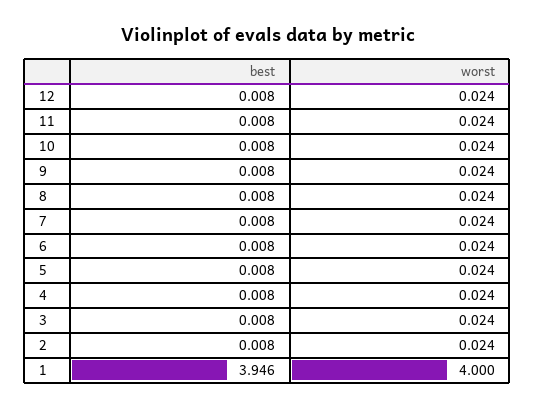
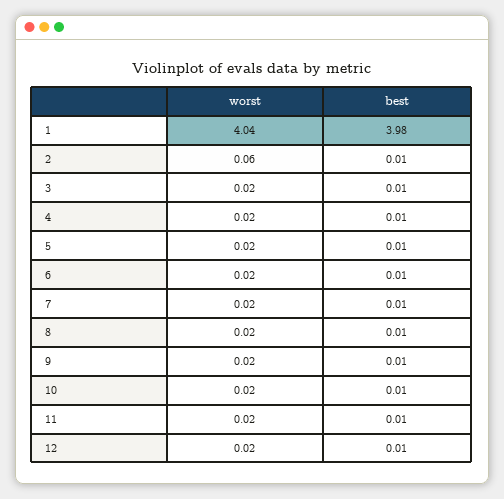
worst, 2: 0.024 -> 0.06
best, 1: 3.946 -> 3.98
worst, 1: 4 -> 4.04

